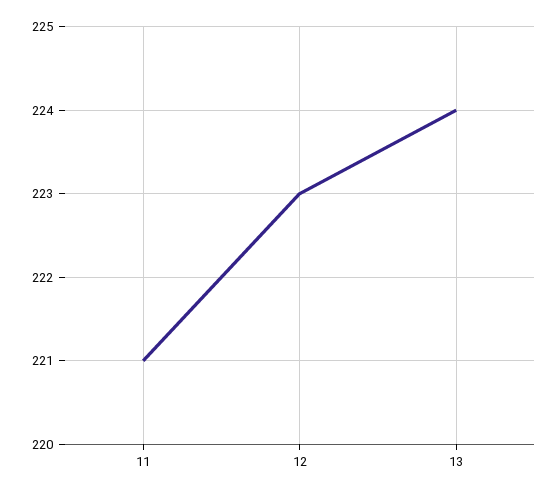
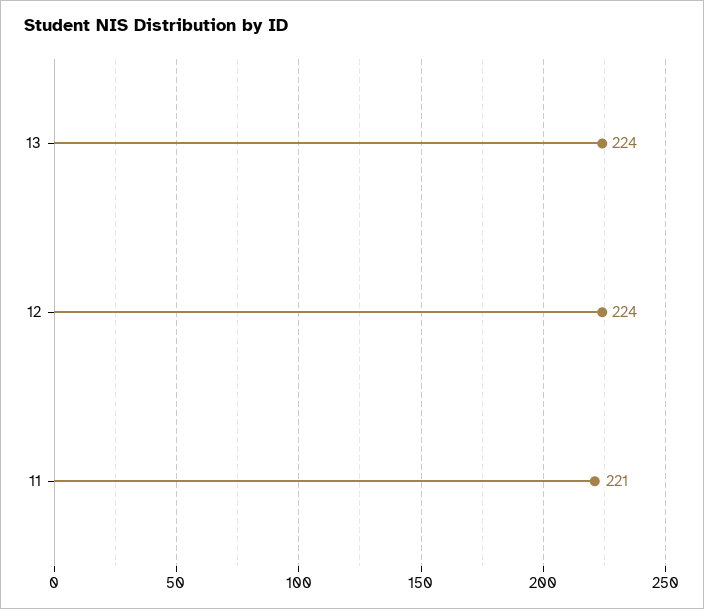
12: 223 -> 224

